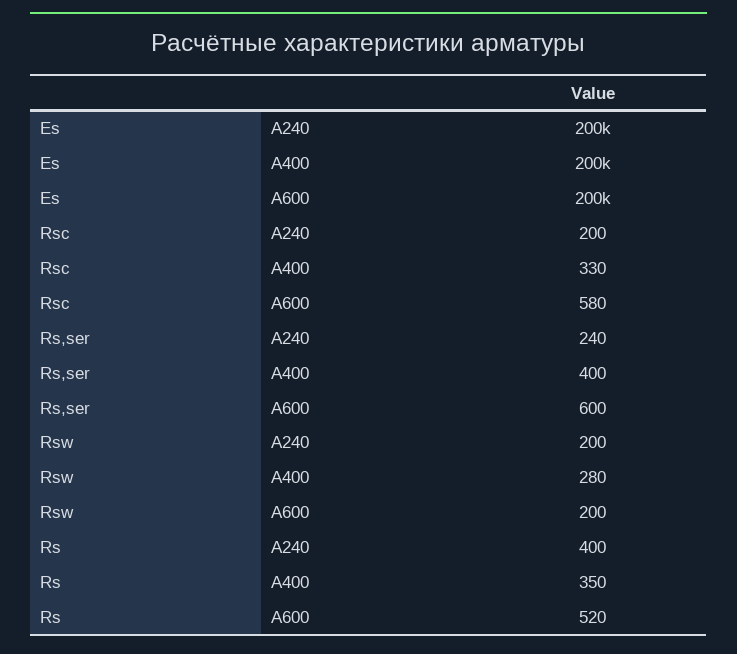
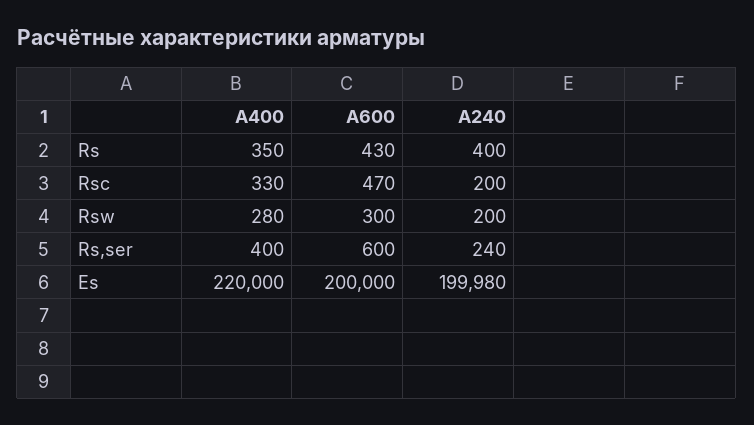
Es, А400: 200000 -> 220000
Rsc, А600: 580 -> 470
Rsw, А600: 200 -> 300
Rs, А600: 520 -> 430

